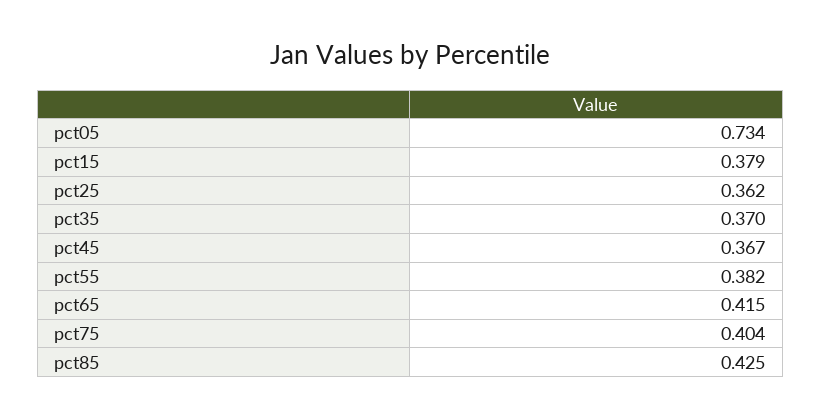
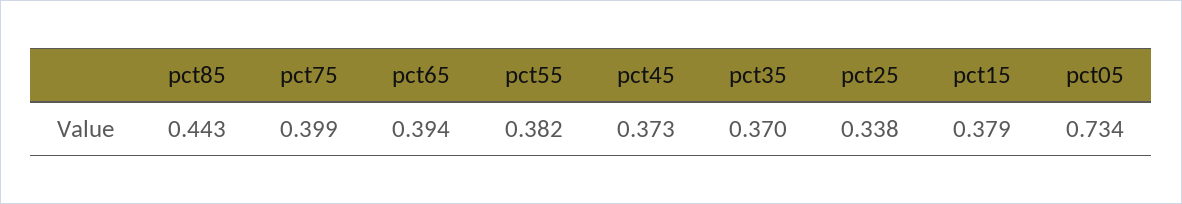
pct25: 0.362 -> 0.338
pct45: 0.367 -> 0.373
pct65: 0.415 -> 0.394
pct75: 0.404 -> 0.399
pct85: 0.425 -> 0.443

